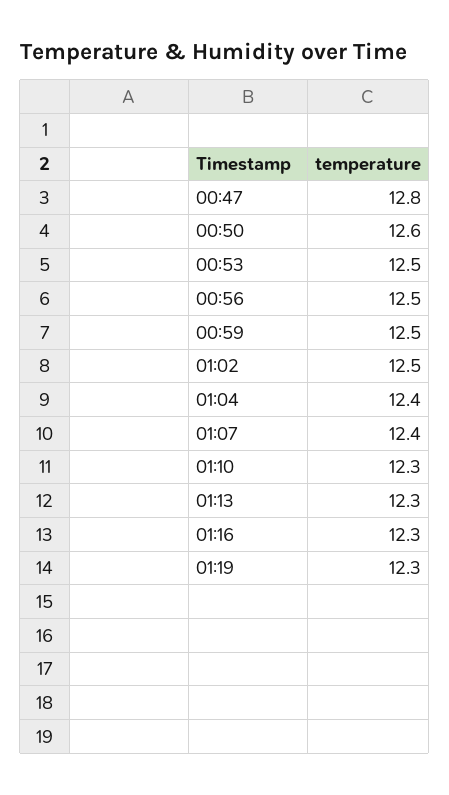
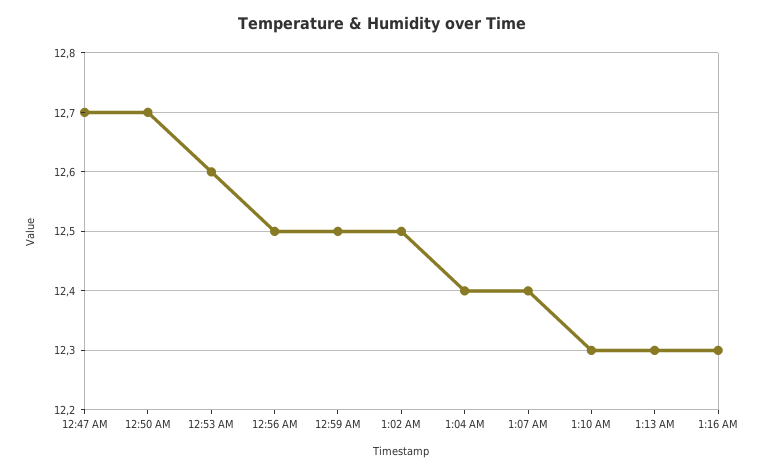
00:47: 12.8 -> 12.7
00:50: 12.6 -> 12.7
00:53: 12.5 -> 12.6
01:19: 12.3 -> none

